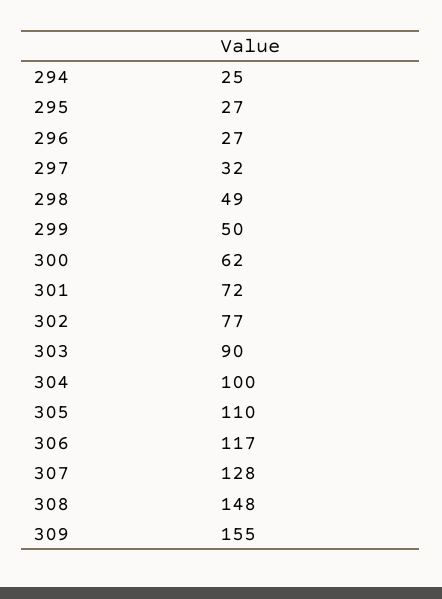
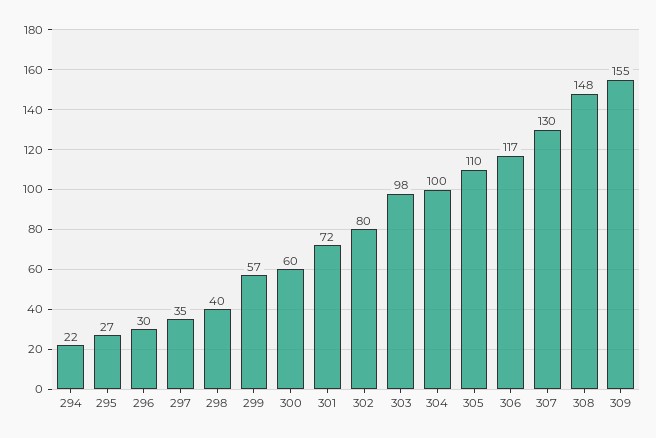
294: 25 -> 22
296: 27 -> 30
297: 32 -> 35
298: 49 -> 40
299: 50 -> 57
300: 62 -> 60
302: 77 -> 80
303: 90 -> 98
307: 128 -> 130

